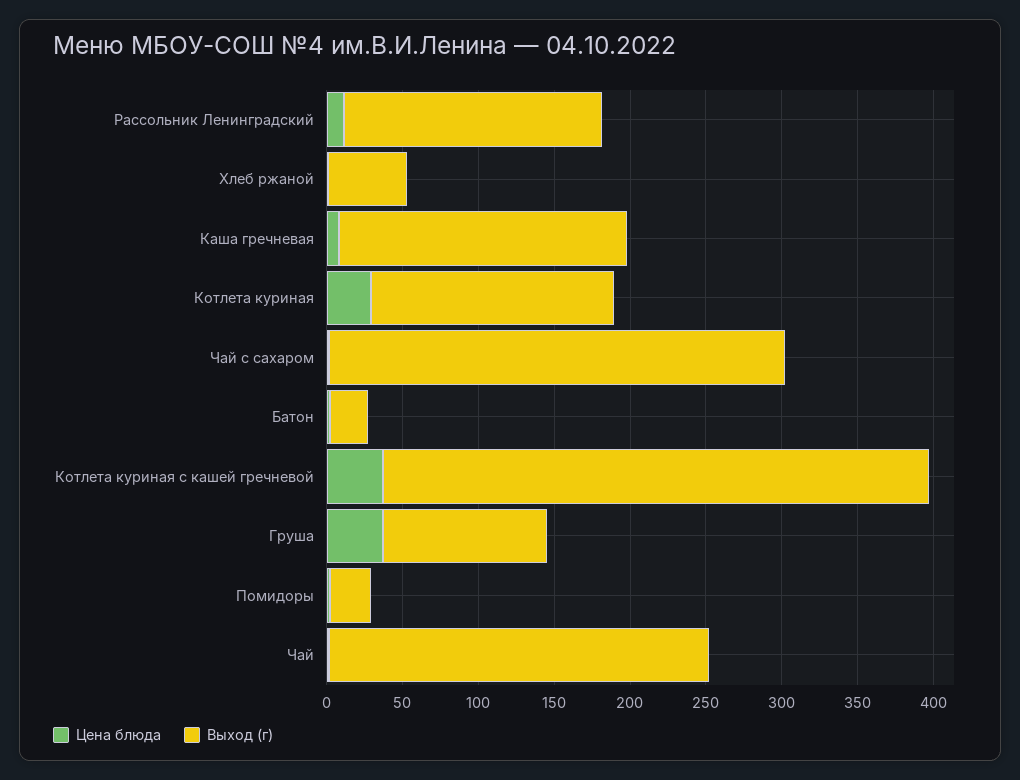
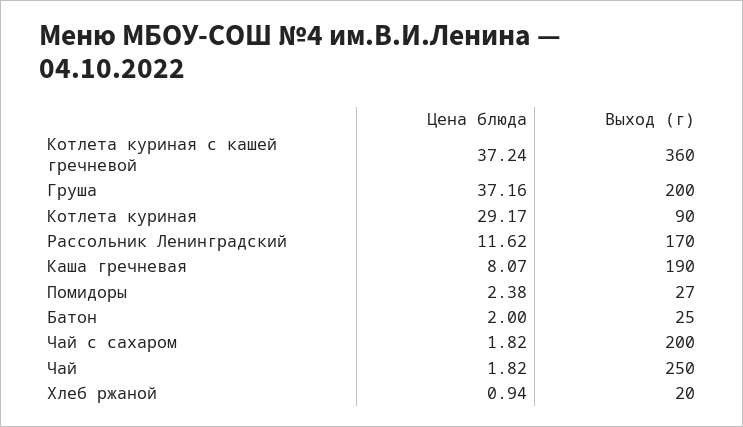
Выход (г), Хлеб ржаной: 50 -> 20
Выход (г), Котлета куриная: 160 -> 90
Выход (г), Чай с сахаром: 300 -> 200
Выход (г), Груша: 110 -> 200

